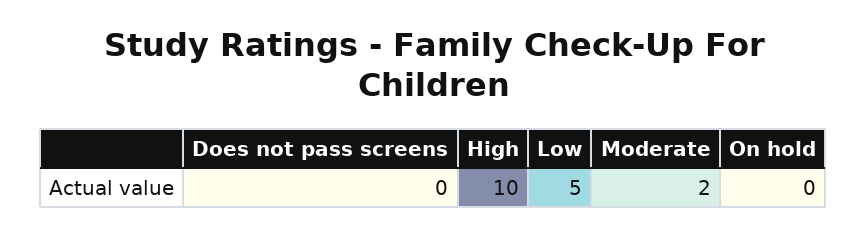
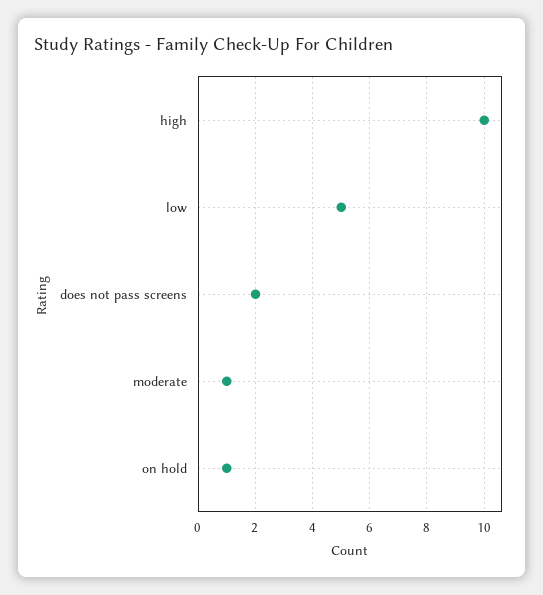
Does not pass screens: 0 -> 2
Moderate: 2 -> 1
On hold: 0 -> 1

